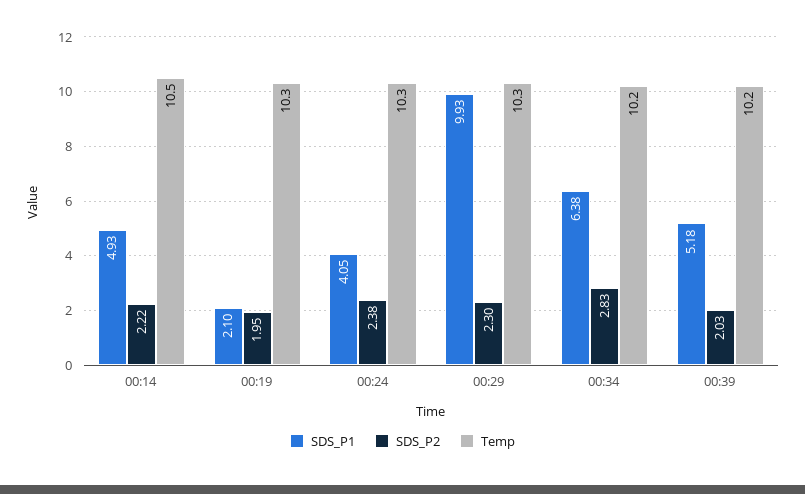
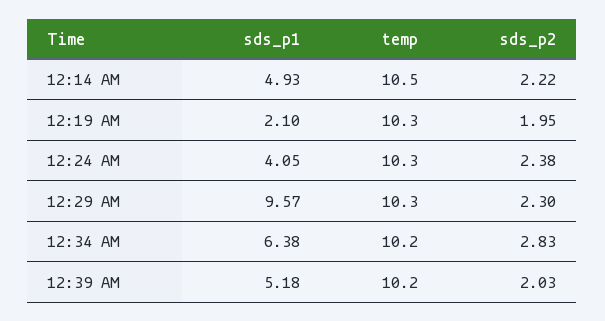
SDS_P1, 00:29: 9.93 -> 9.57

